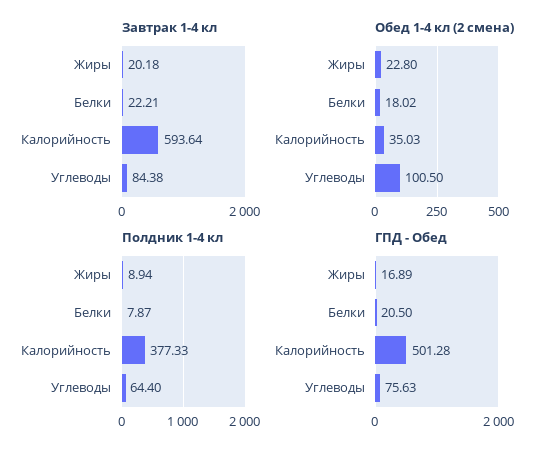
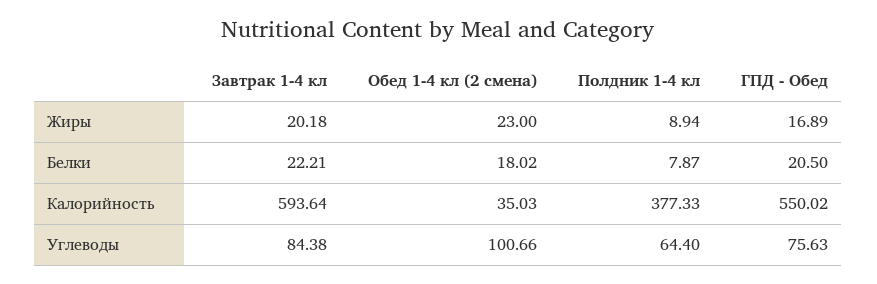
Обед 1-4 кл (2 смена), Жиры: 22.8 -> 23
Обед 1-4 кл (2 смена), Углеводы: 100.5 -> 100.66
ГПД - Обед, Калорийность: 501.28 -> 550.02

